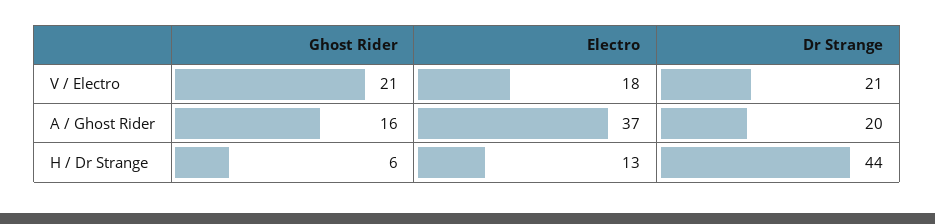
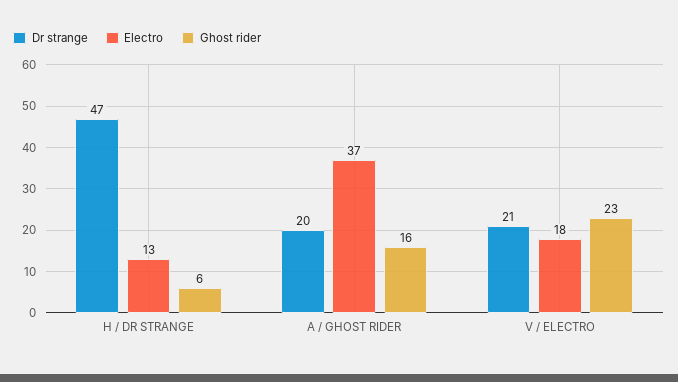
Ghost Rider, V / Electro: 21 -> 23
Dr Strange, H / Dr Strange: 44 -> 47

